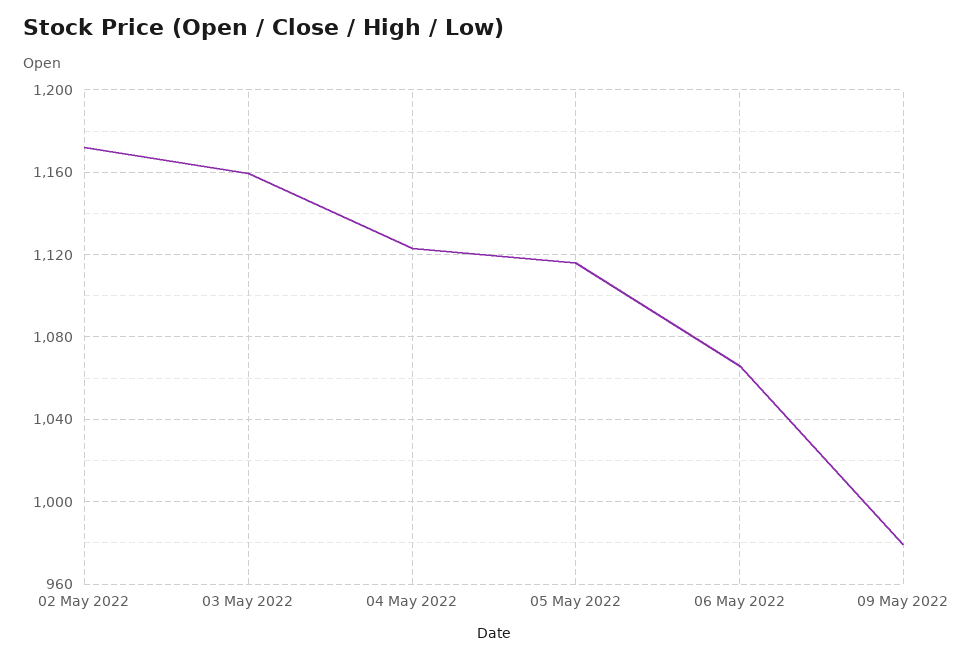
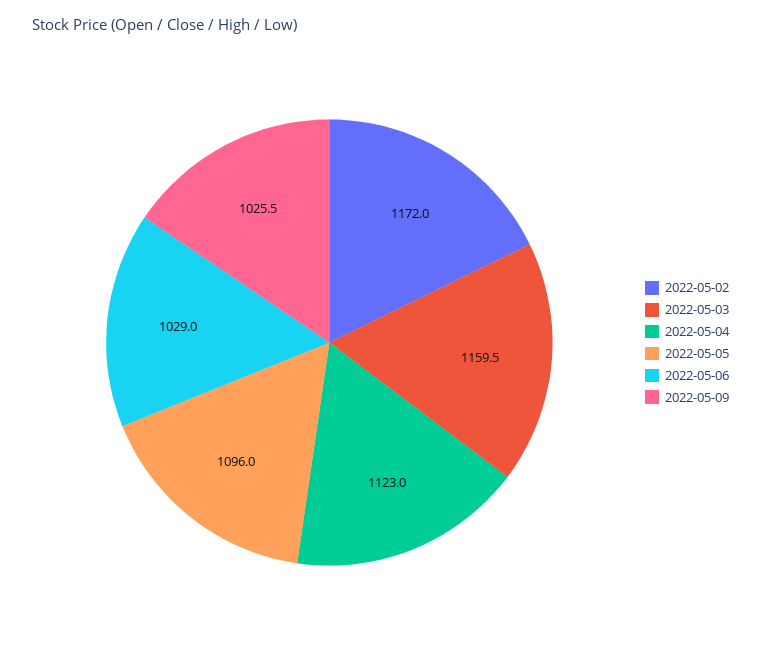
05 May 2022: 1115 -> 1096
06 May 2022: 1065 -> 1029
09 May 2022: 980 -> 1025.5

